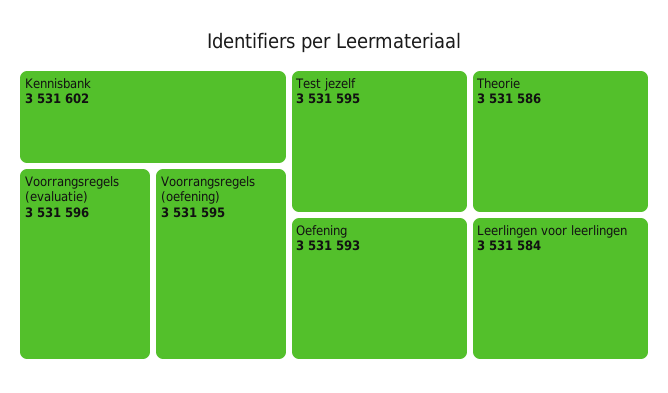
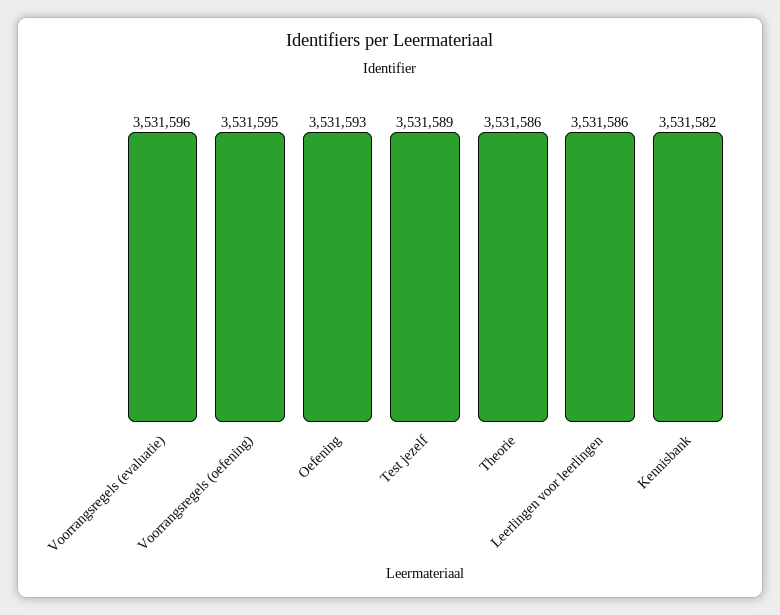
Kennisbank: 3531602 -> 3531582
Test jezelf: 3531595 -> 3531589
Leerlingen voor leerlingen: 3531584 -> 3531586

